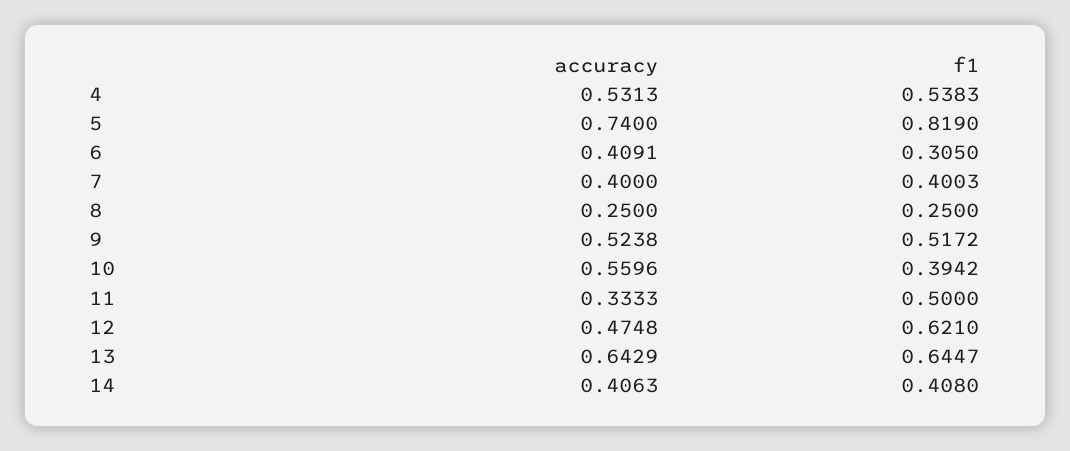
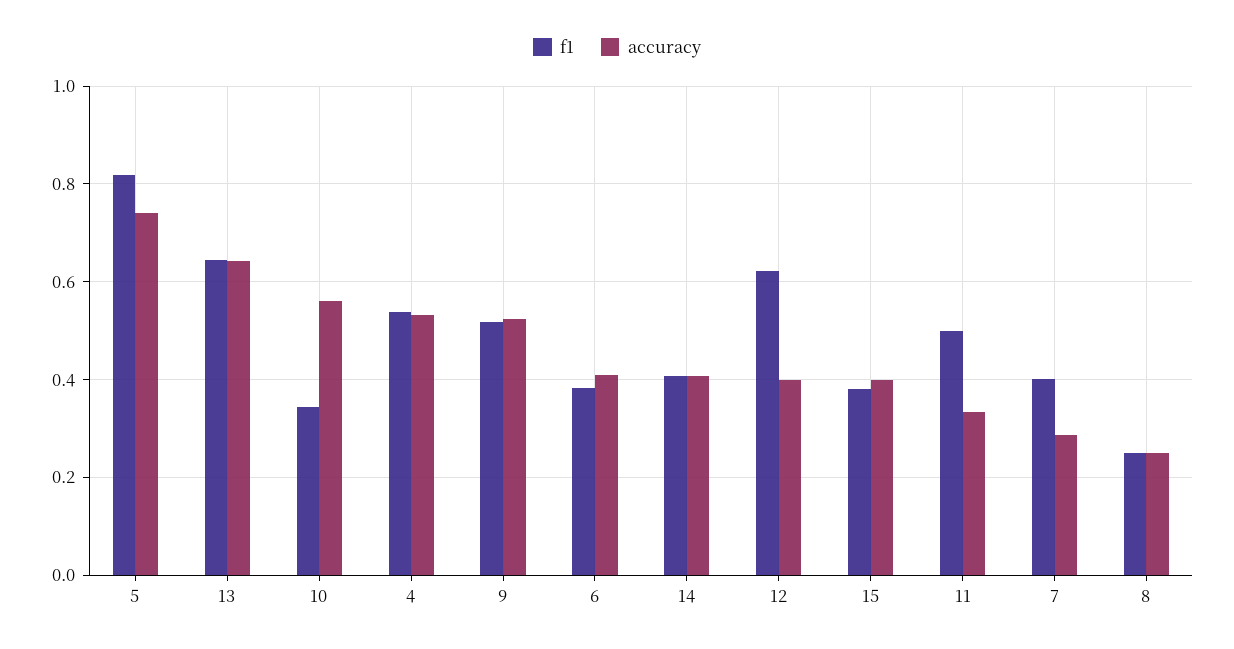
f1, 6: 0.305 -> 0.38
accuracy, 7: 0.4 -> 0.28
f1, 10: 0.3942 -> 0.34
accuracy, 12: 0.4748 -> 0.4
f1, 15: none -> 0.38
accuracy, 15: none -> 0.4

